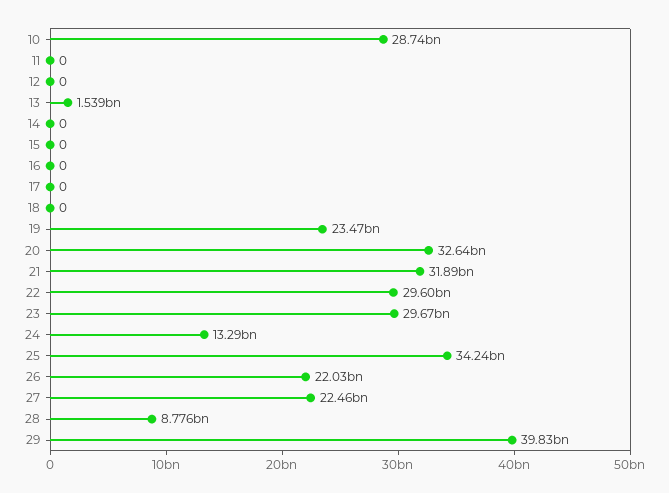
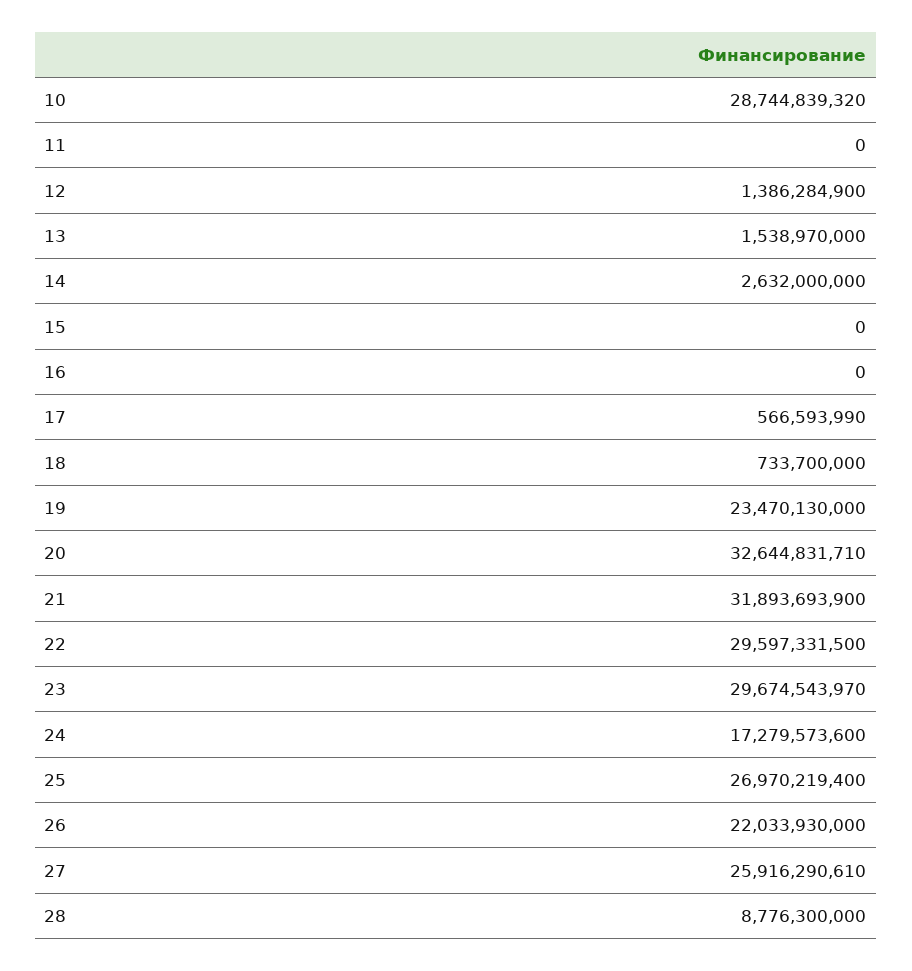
12: 0 -> 1386284900
14: 0 -> 2632000000
17: 0 -> 566593990
18: 0 -> 733700000
24: 13290000000 -> 17279573600
25: 34240000000 -> 26970219400
27: 22460000000 -> 25916290610
29: 39830000000 -> none

